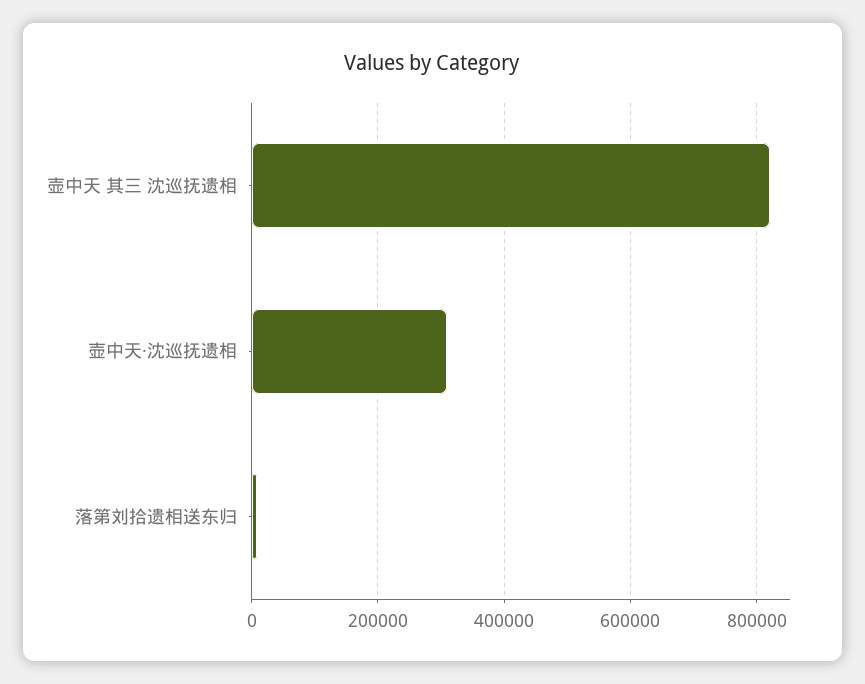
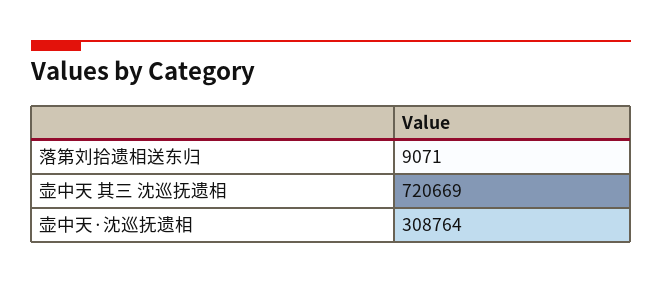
壶中天 其三 沈巡抚遗相: 820000 -> 720669

